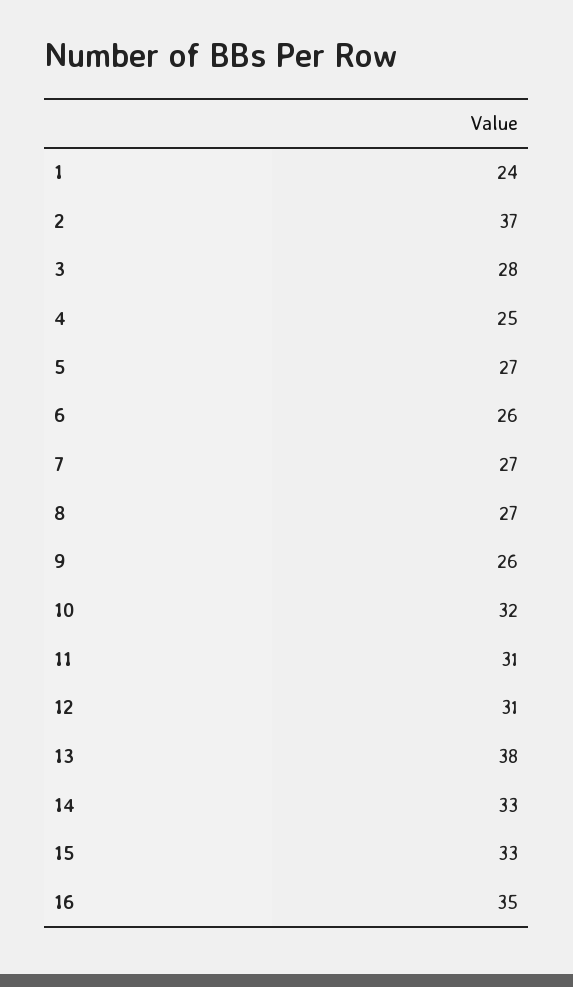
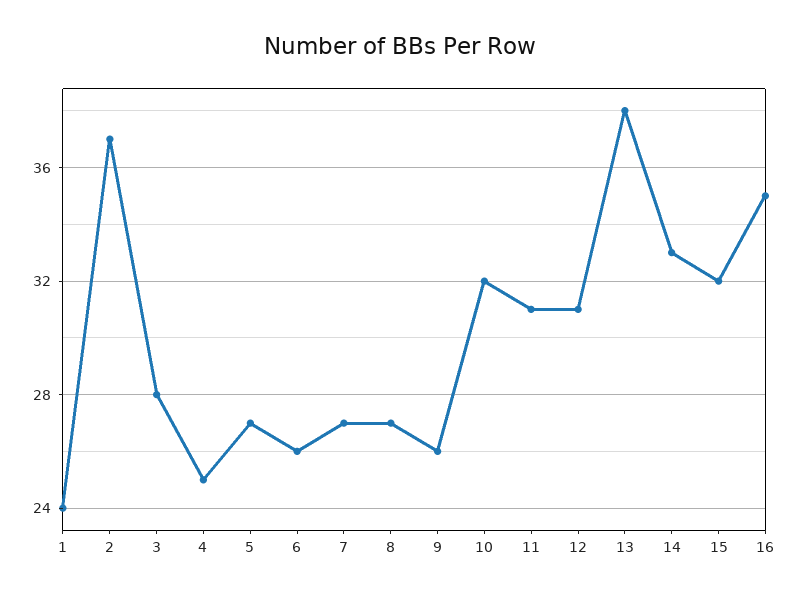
15: 33 -> 32

